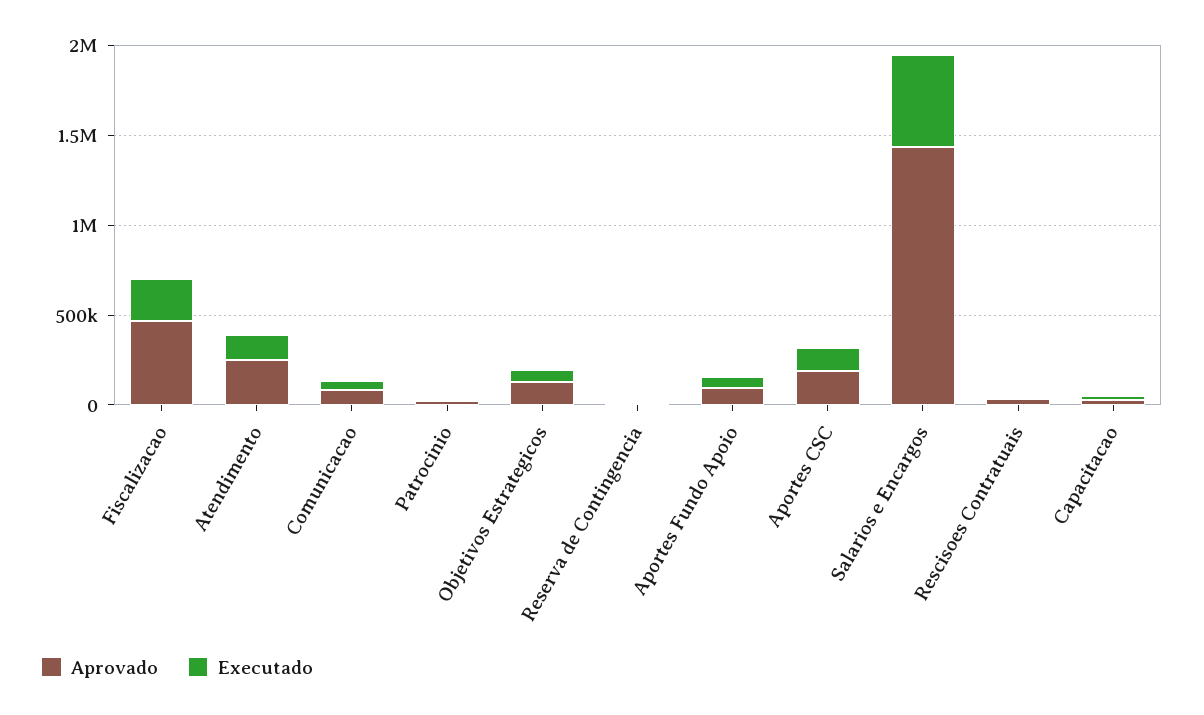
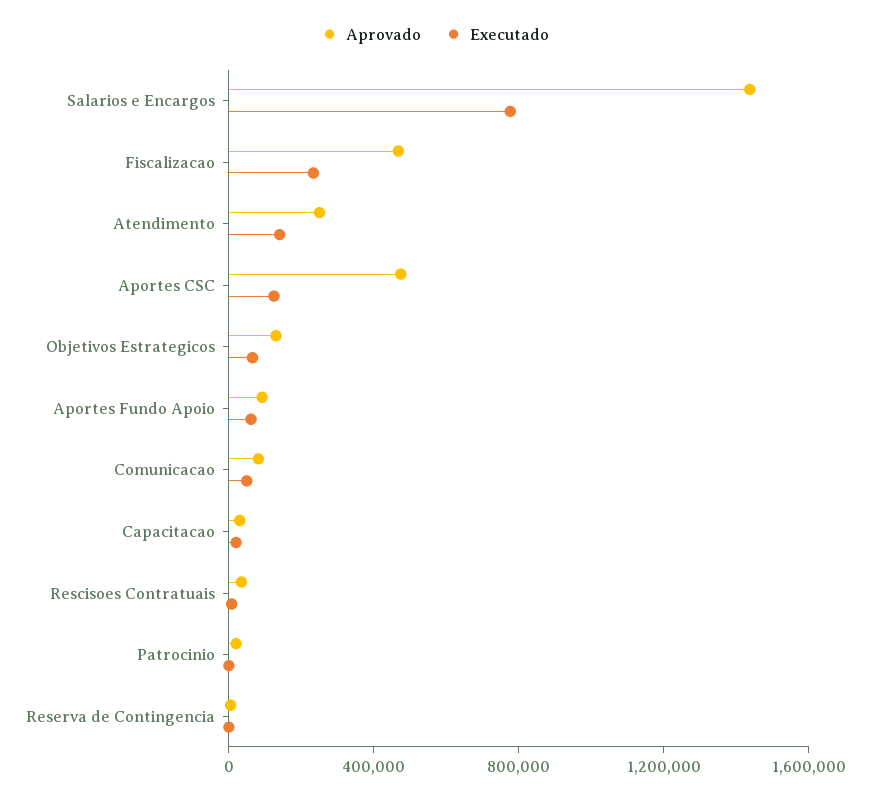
Aprovado, Aportes CSC: 200000 -> 500000
Executado, Salarios e Encargos: 500000 -> 800000

